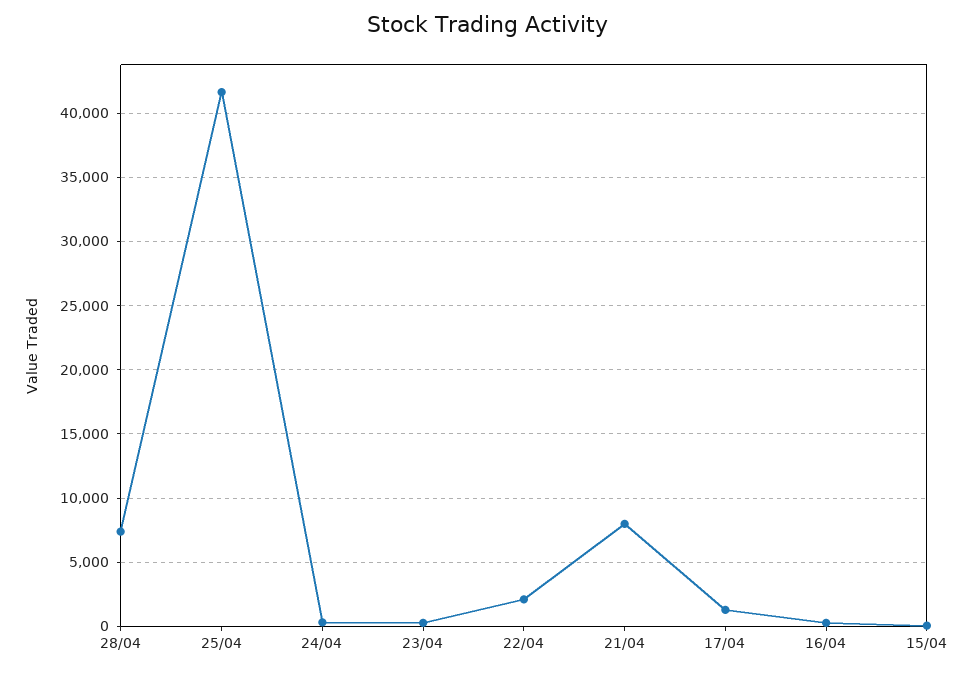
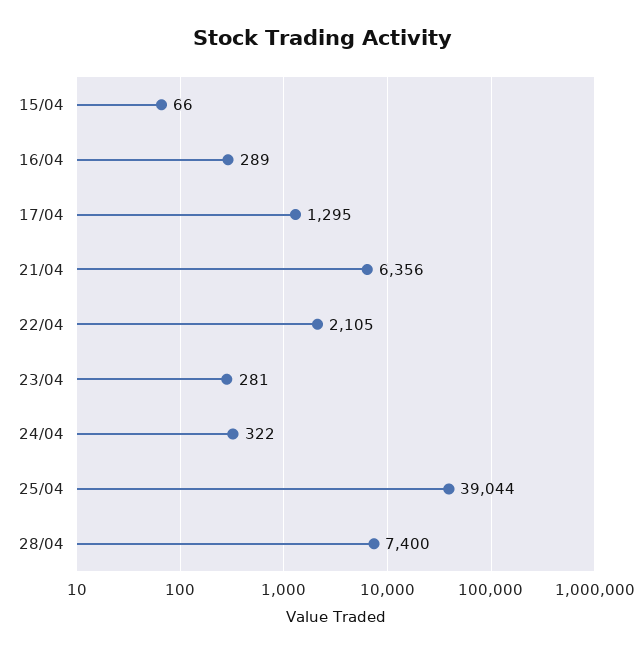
25/04: 41500 -> 39044
21/04: 8000 -> 6356

